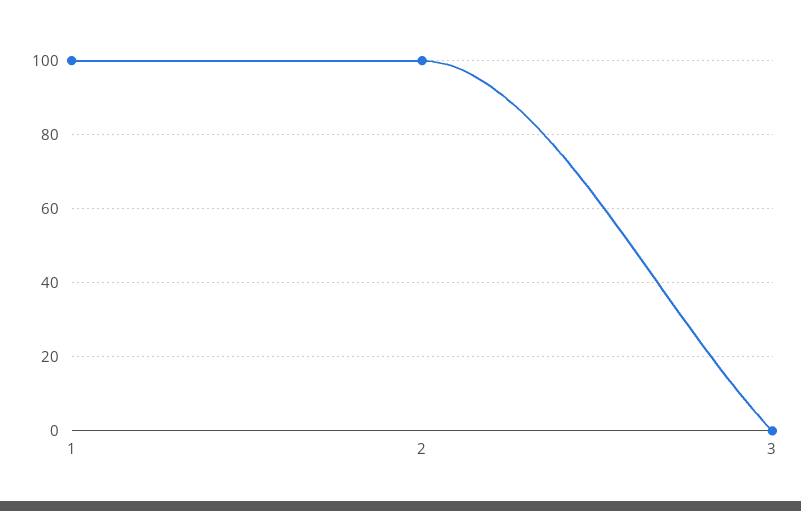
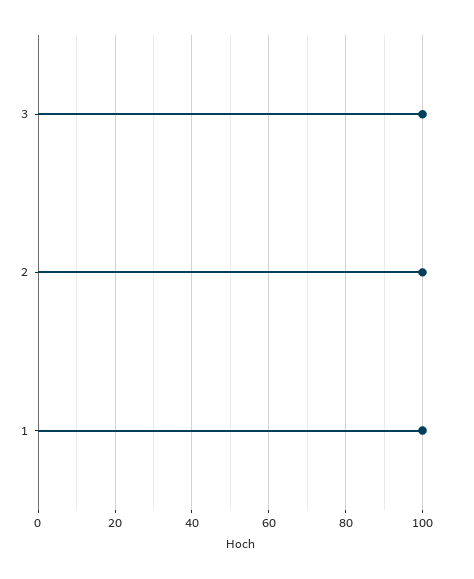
3: 0 -> 100

